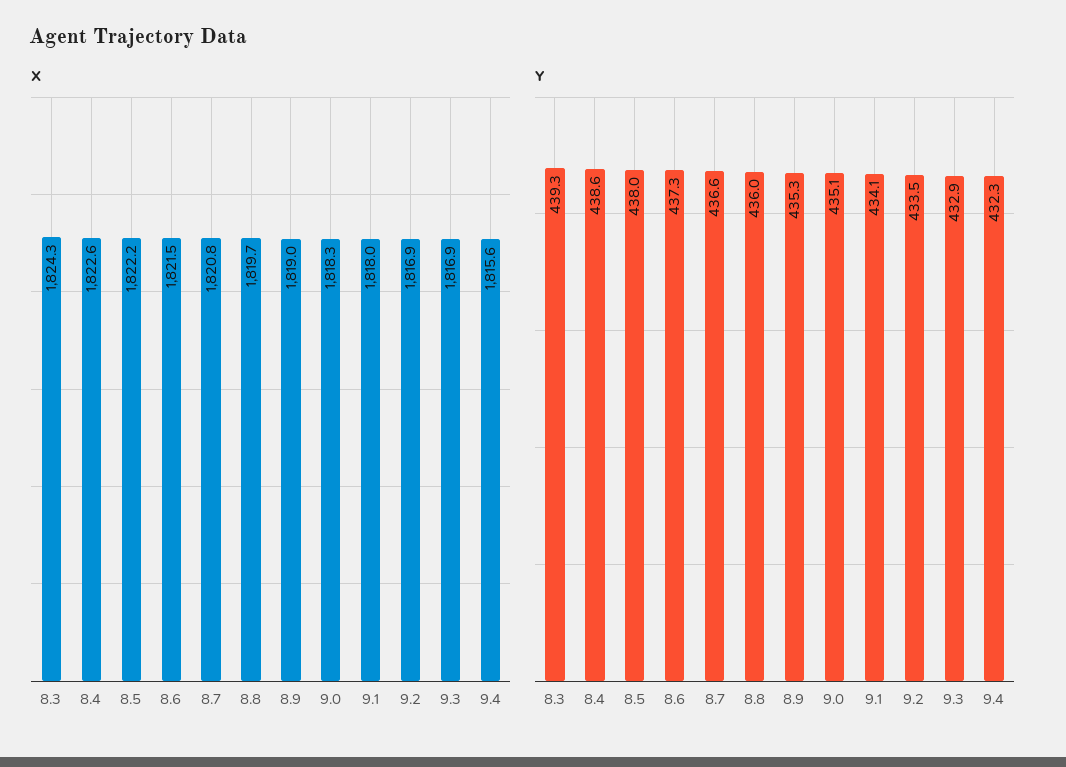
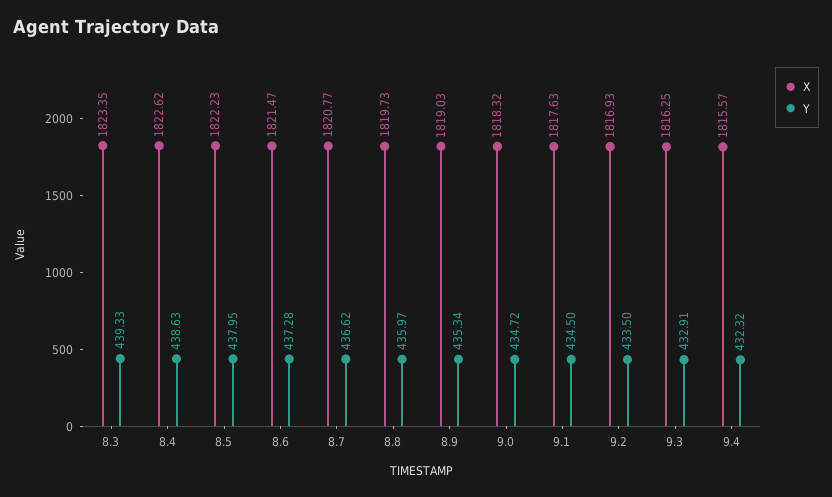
X, 8.3: 1824.3 -> 1823.35
X, 9.1: 1818 -> 1817.63
X, 9.3: 1816.9 -> 1816.25
Y, 9.0: 435.1 -> 434.72
Y, 9.1: 434.1 -> 434.5

